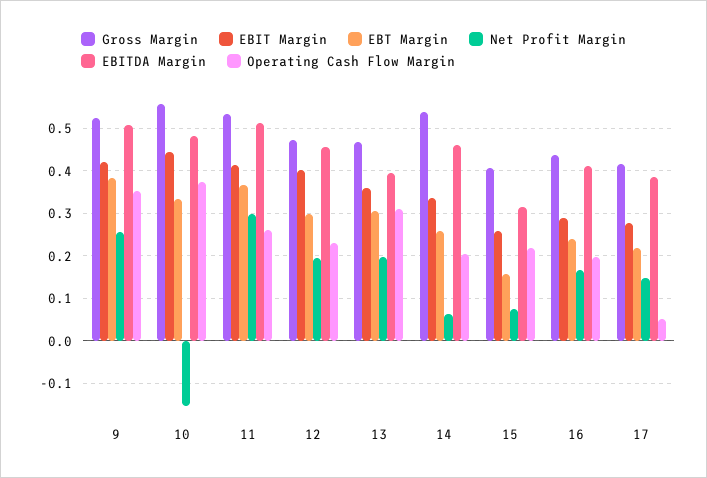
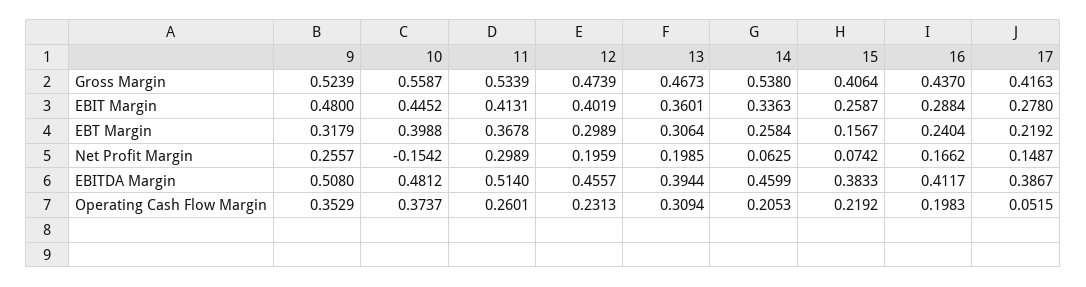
EBIT Margin, 9: 0.42 -> 0.48
EBT Margin, 9: 0.38 -> 0.3179
EBT Margin, 10: 0.34 -> 0.3988
EBITDA Margin, 15: 0.32 -> 0.3833

